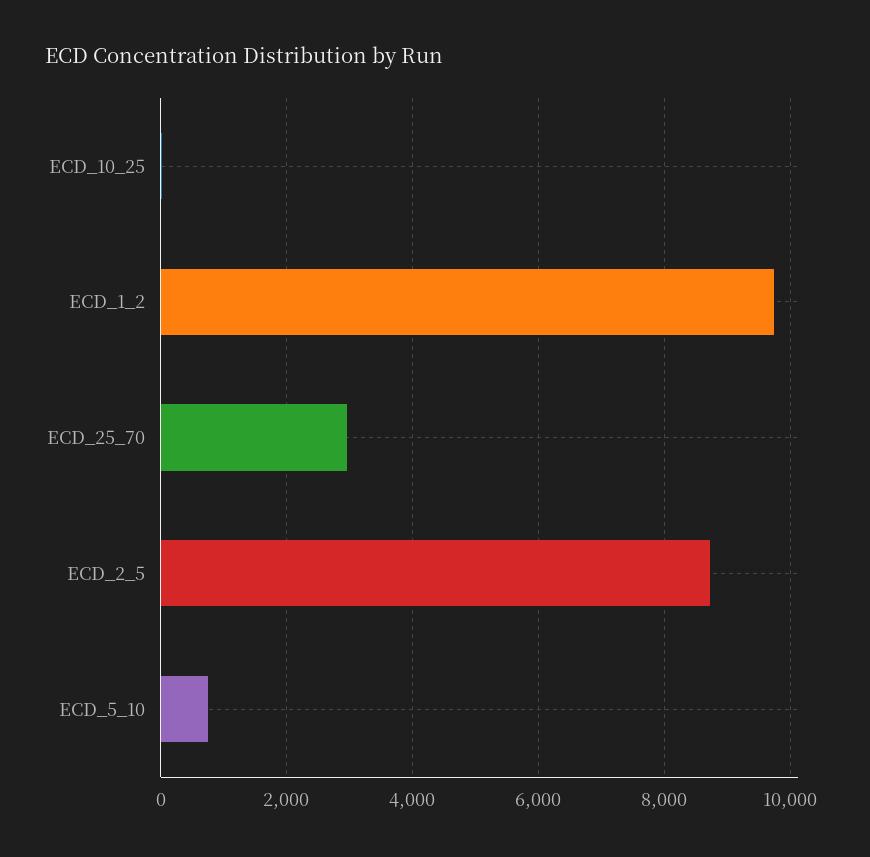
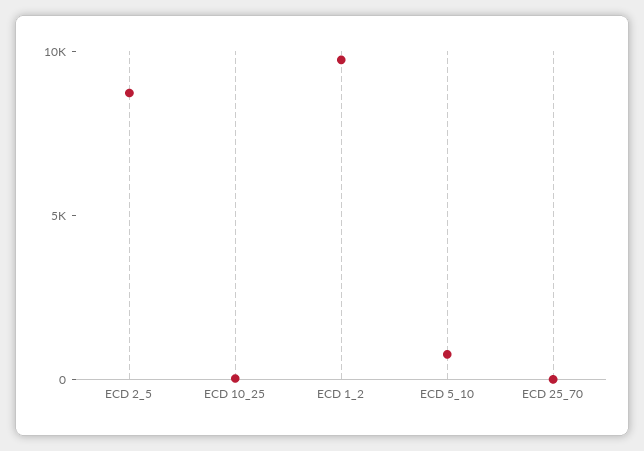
ECD_25_70: 3000 -> 0

